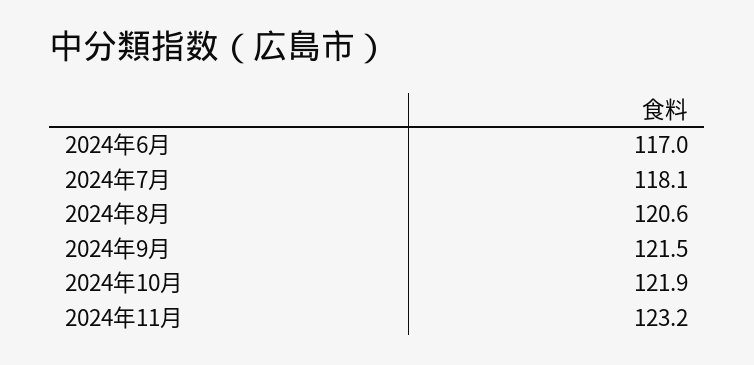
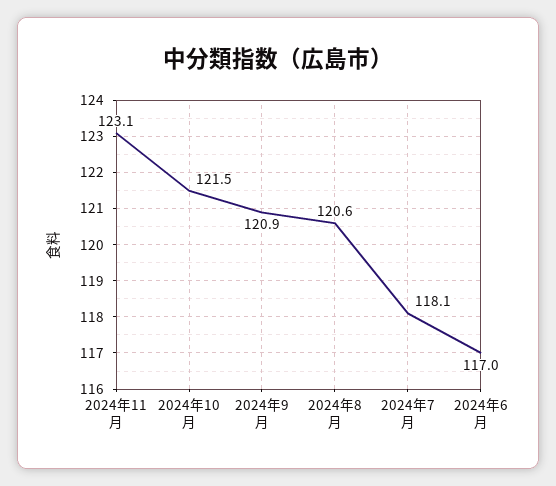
2024年9月: 121.5 -> 120.9
2024年10月: 121.9 -> 121.5
2024年11月: 123.2 -> 123.1

